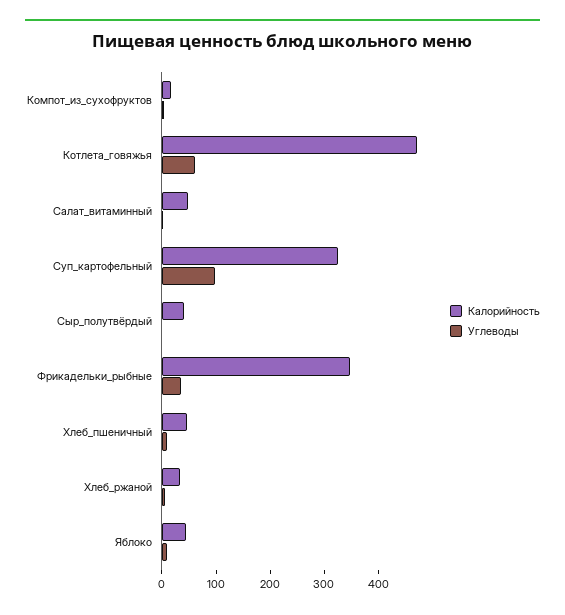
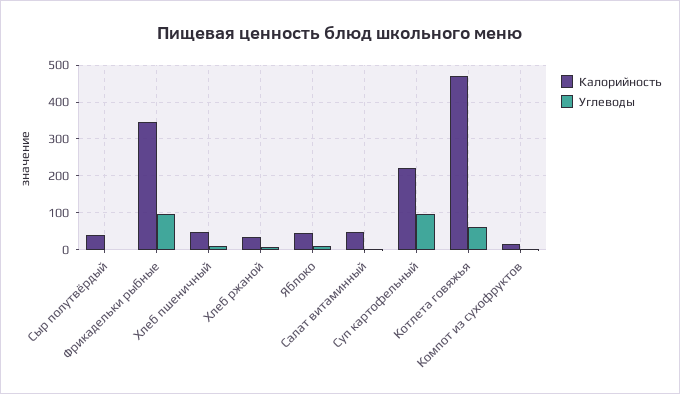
Калорийность, Суп_картофельный: 320 -> 220
Углеводы, Фрикадельки_рыбные: 40 -> 100

